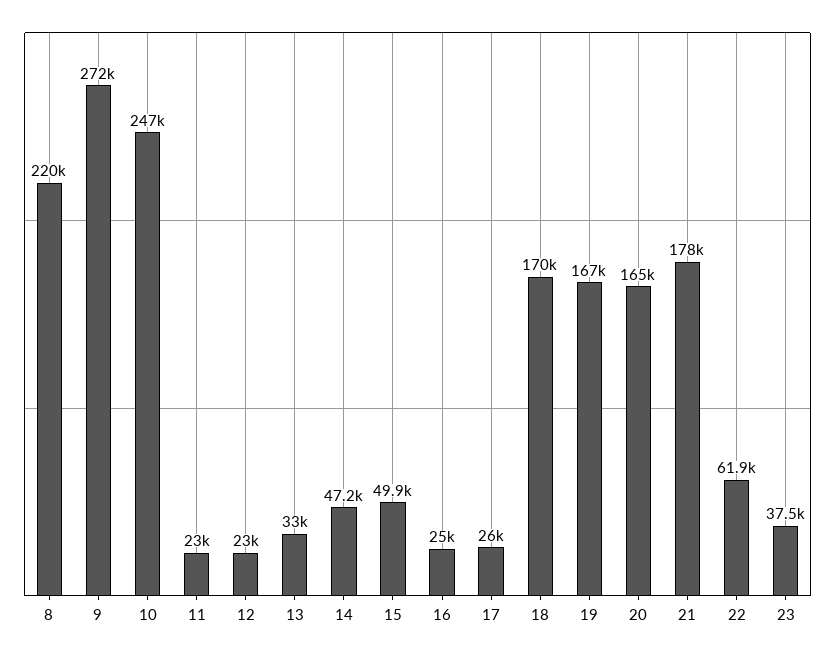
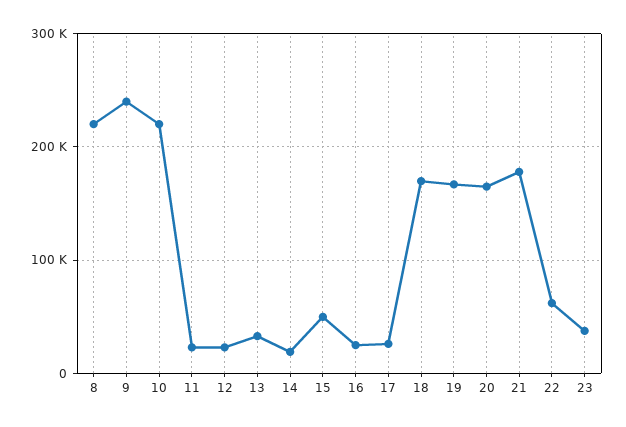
9: 272000 -> 240000
10: 247000 -> 220000
14: 47200 -> 20000

